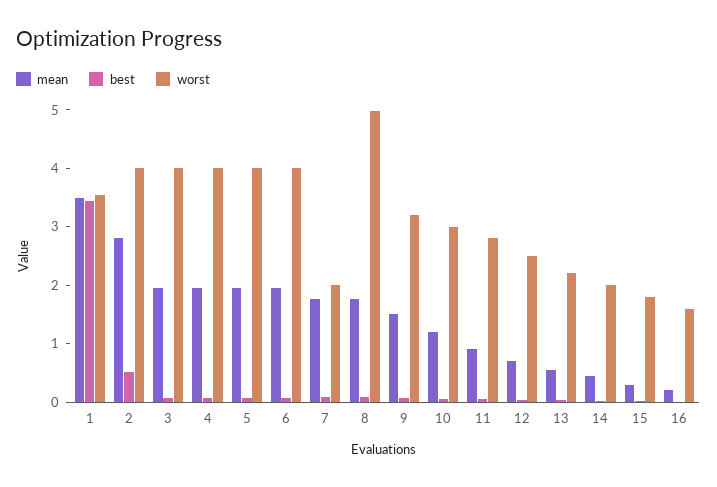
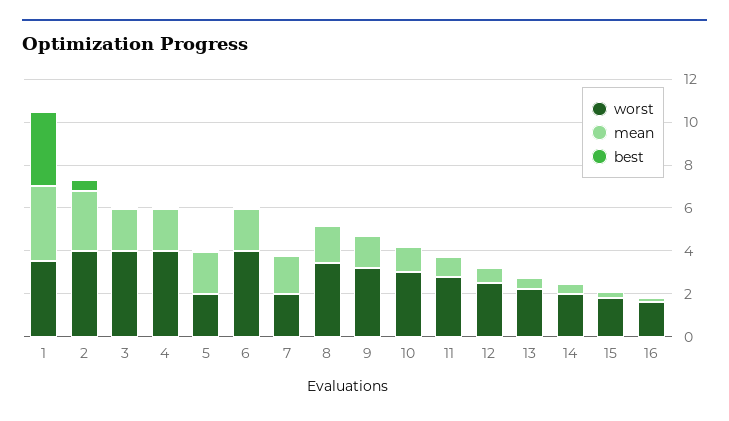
worst, 5: 4 -> 2
worst, 8: 5 -> 3.5

